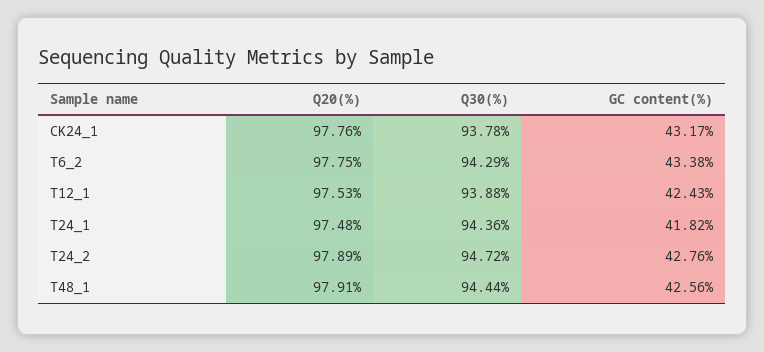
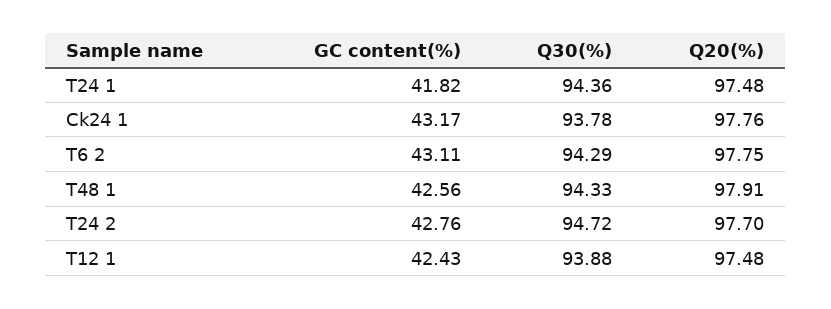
GC content(%), T6_2: 43.38 -> 43.11
Q20(%), T12_1: 97.53 -> 97.48
Q20(%), T24_2: 97.89 -> 97.7
Q30(%), T48_1: 94.44 -> 94.33

